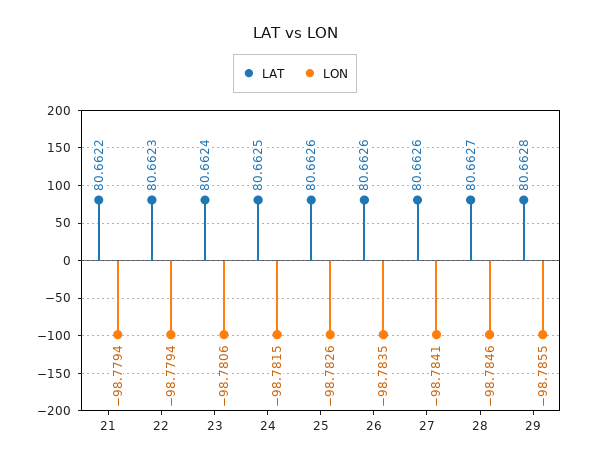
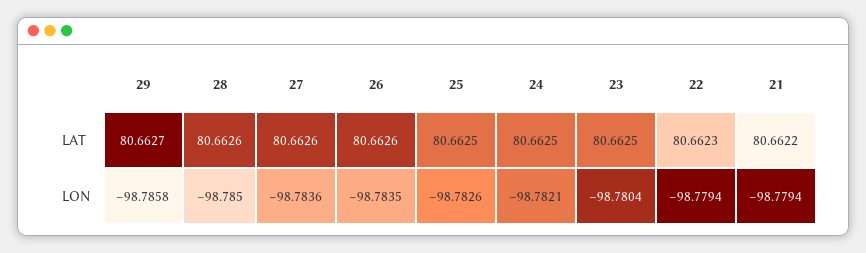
LAT, 23: 80.6624 -> 80.6625
LON, 23: -98.7806 -> -98.7804
LON, 24: -98.7815 -> -98.7821
LAT, 25: 80.6626 -> 80.6625
LON, 27: -98.7841 -> -98.7836
LAT, 28: 80.6627 -> 80.6626
LON, 28: -98.7846 -> -98.785
LAT, 29: 80.6628 -> 80.6627
LON, 29: -98.7855 -> -98.7858

